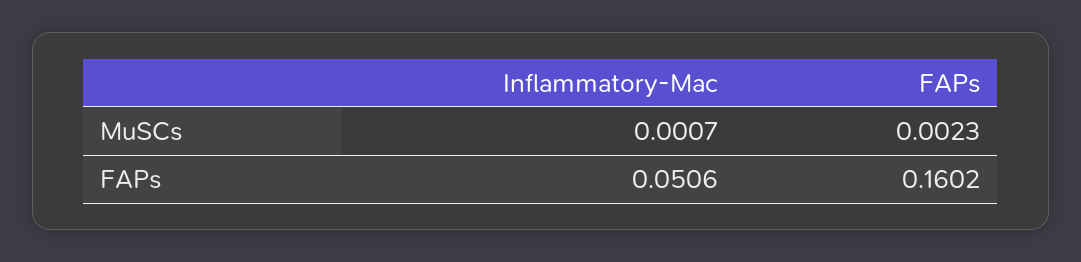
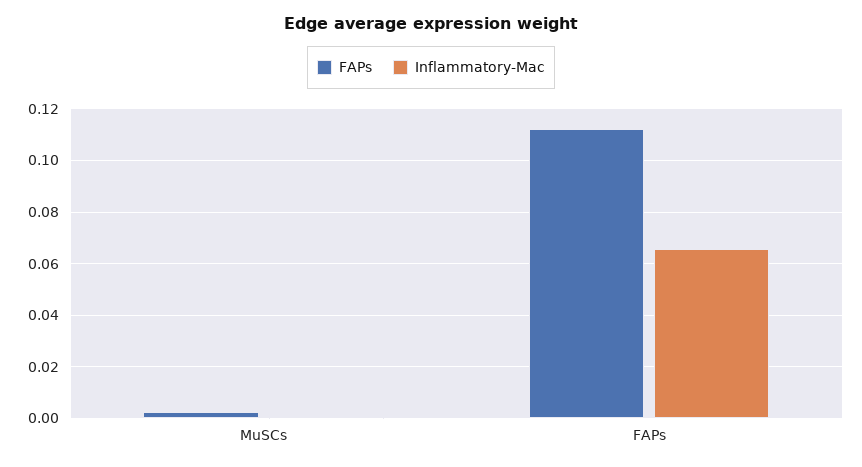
Inflammatory-Mac, FAPs: 0.0506 -> 0.065
FAPs, FAPs: 0.1602 -> 0.1125

